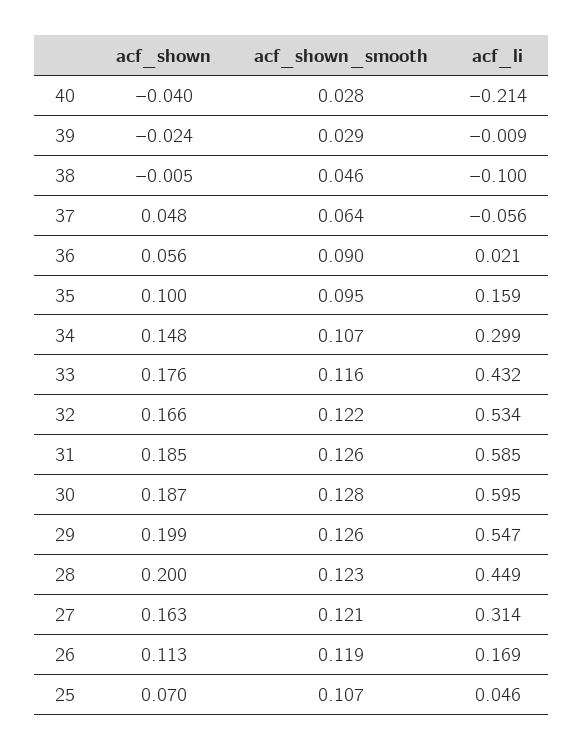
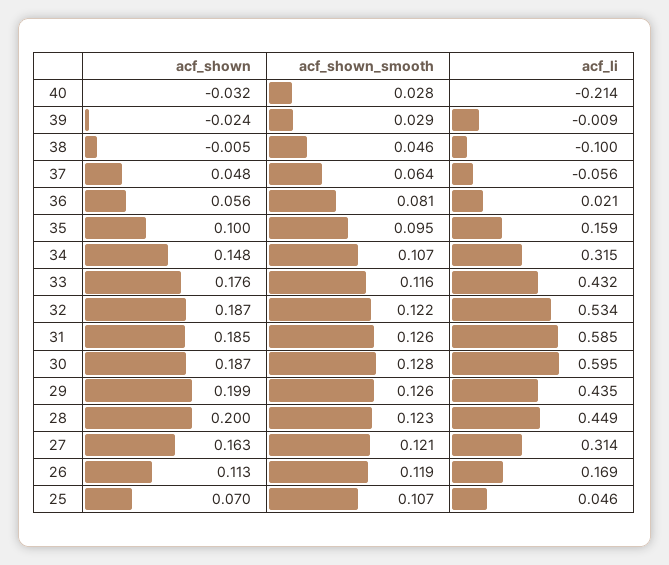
acf_shown, 40: -0.04 -> -0.032
acf_shown_smooth, 36: 0.09 -> 0.081
acf_li, 34: 0.299 -> 0.315
acf_shown, 32: 0.166 -> 0.187
acf_li, 29: 0.547 -> 0.435

